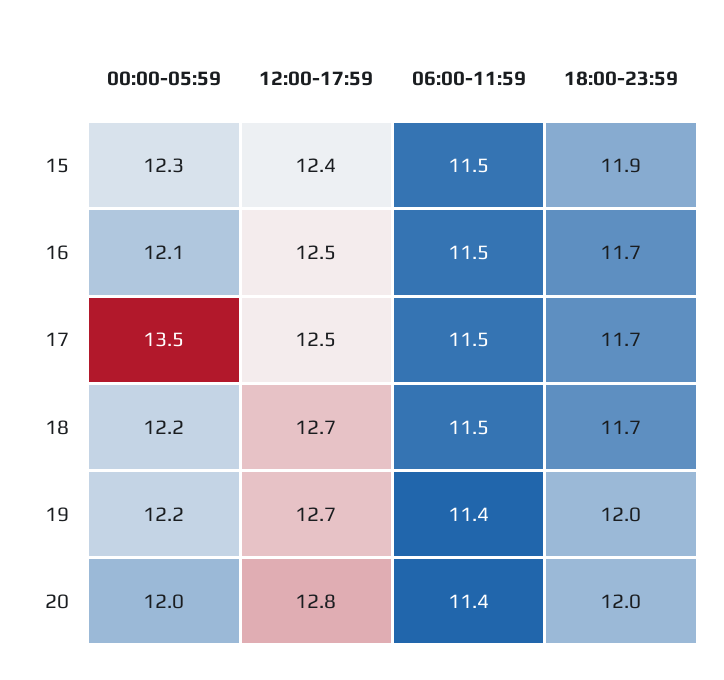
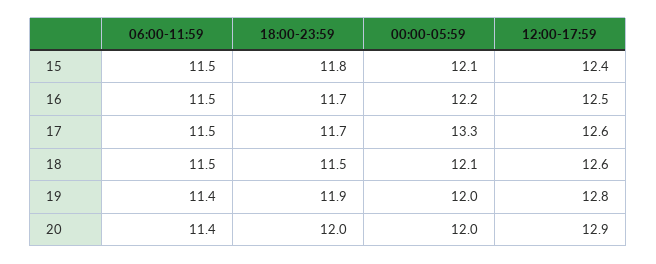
00:00-05:59, 15: 12.3 -> 12.1
18:00-23:59, 15: 11.9 -> 11.8
00:00-05:59, 16: 12.1 -> 12.2
00:00-05:59, 17: 13.5 -> 13.3
12:00-17:59, 17: 12.5 -> 12.6
00:00-05:59, 18: 12.2 -> 12.1
12:00-17:59, 18: 12.7 -> 12.6
18:00-23:59, 18: 11.7 -> 11.5
00:00-05:59, 19: 12.2 -> 12
12:00-17:59, 19: 12.7 -> 12.8
18:00-23:59, 19: 12 -> 11.9
12:00-17:59, 20: 12.8 -> 12.9

